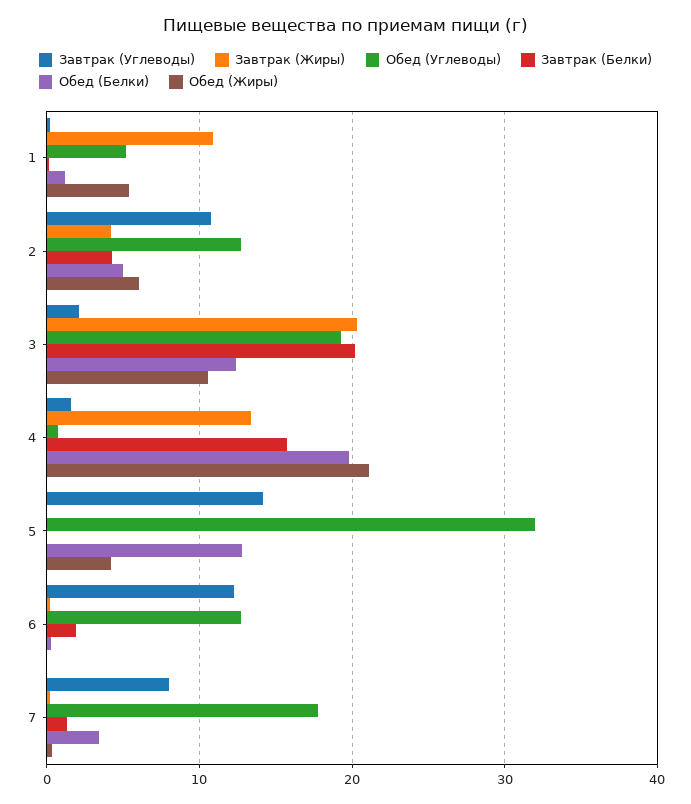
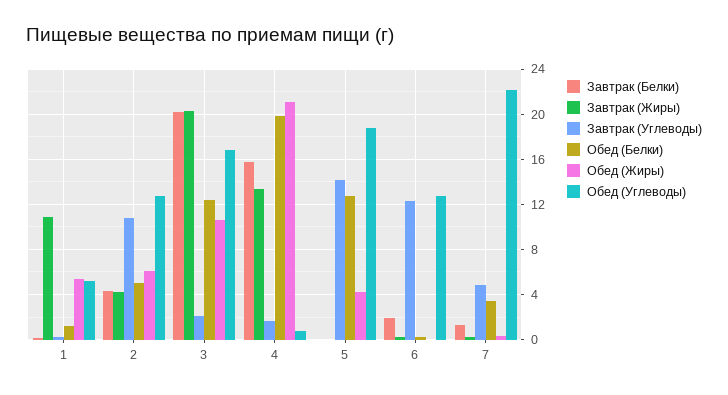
Обед (Углеводы), 3: 19 -> 17
Обед (Углеводы), 5: 32 -> 19
Завтрак (Углеводы), 7: 8 -> 5
Обед (Углеводы), 7: 18 -> 22

